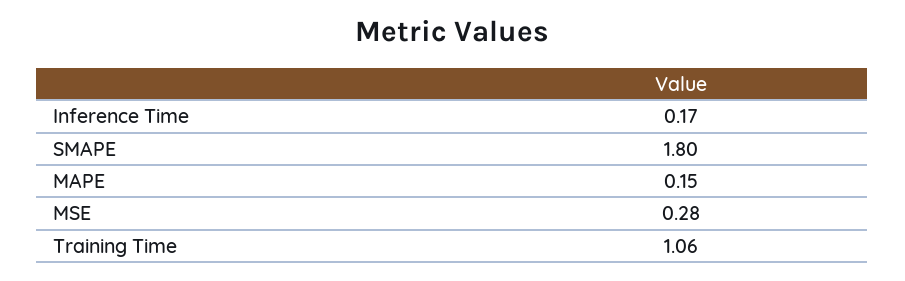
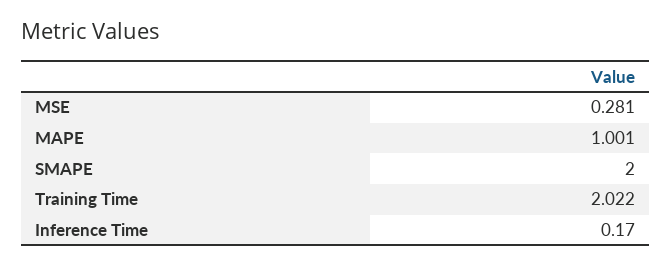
SMAPE: 1.8 -> 2
MAPE: 0.15 -> 1.001
Training Time: 1.06 -> 2.022

